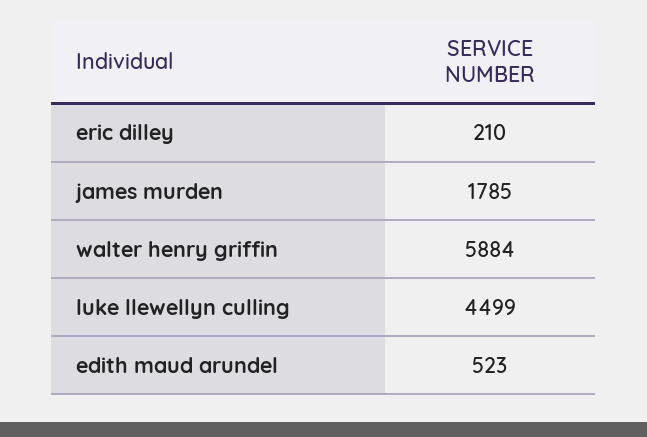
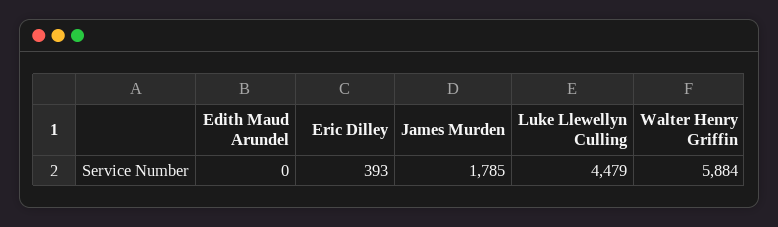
eric dilley: 210 -> 393
luke llewellyn culling: 4499 -> 4479
edith maud arundel: 523 -> 0

